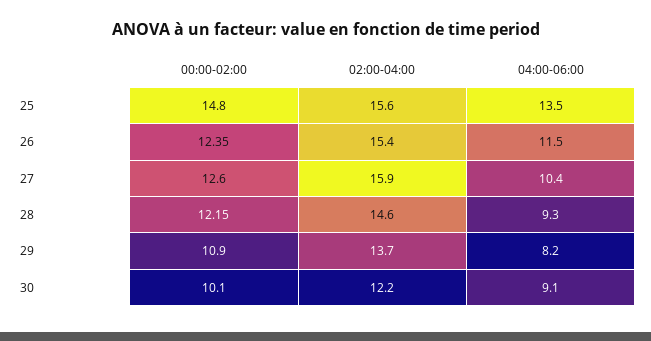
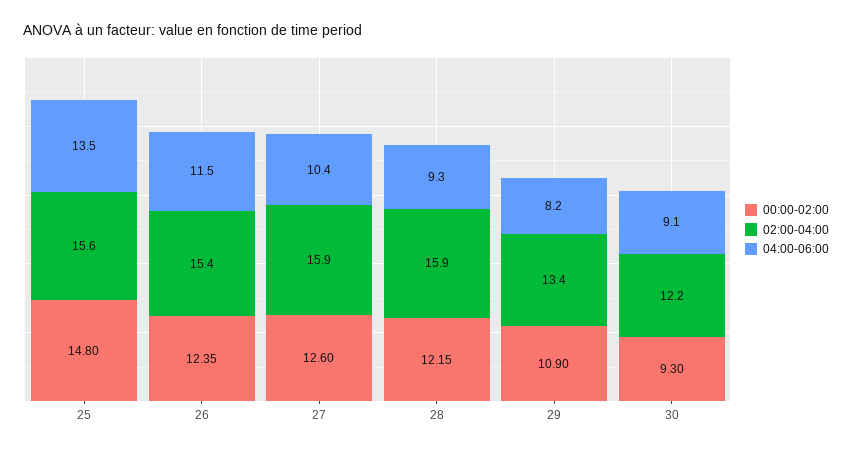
02:00-04:00, 28: 14.6 -> 15.9
02:00-04:00, 29: 13.7 -> 13.4
00:00-02:00, 30: 10.1 -> 9.3

